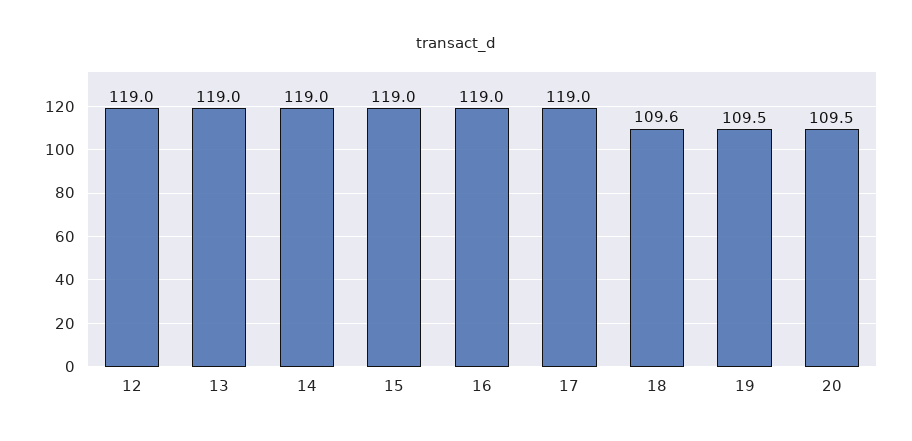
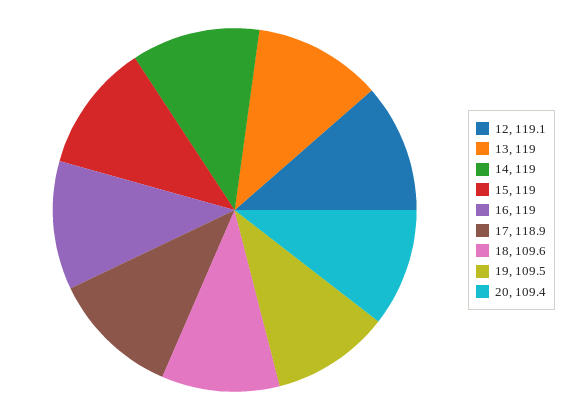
12: 119 -> 119.1
17: 119 -> 118.9
20: 109.5 -> 109.4

